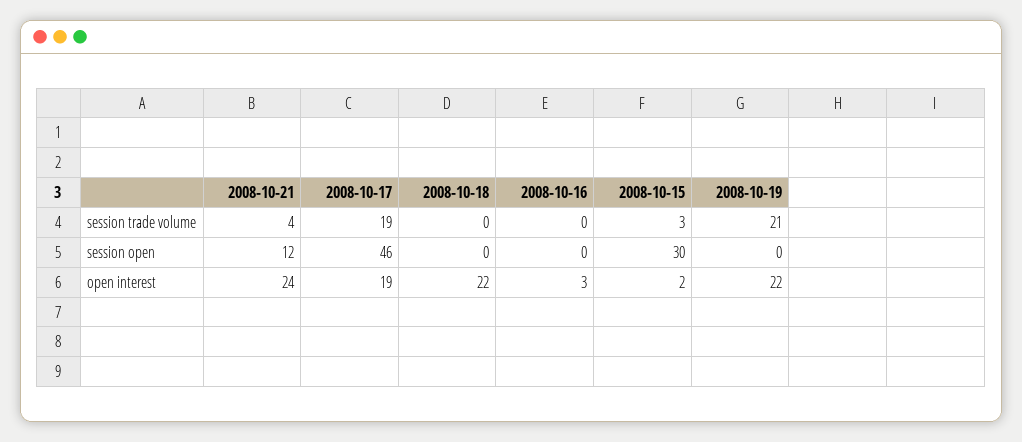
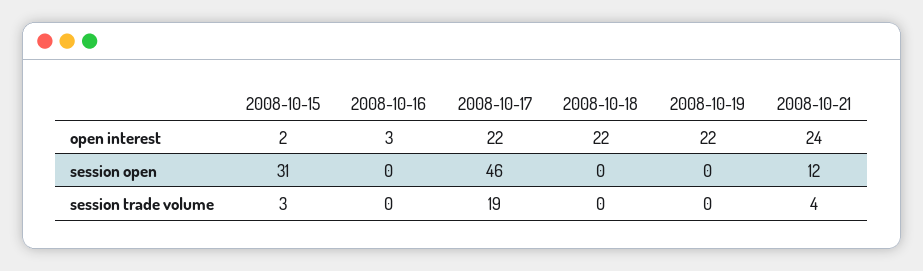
2008-10-19, session trade volume: 21 -> 0
2008-10-15, session open: 30 -> 31
2008-10-17, open interest: 19 -> 22

